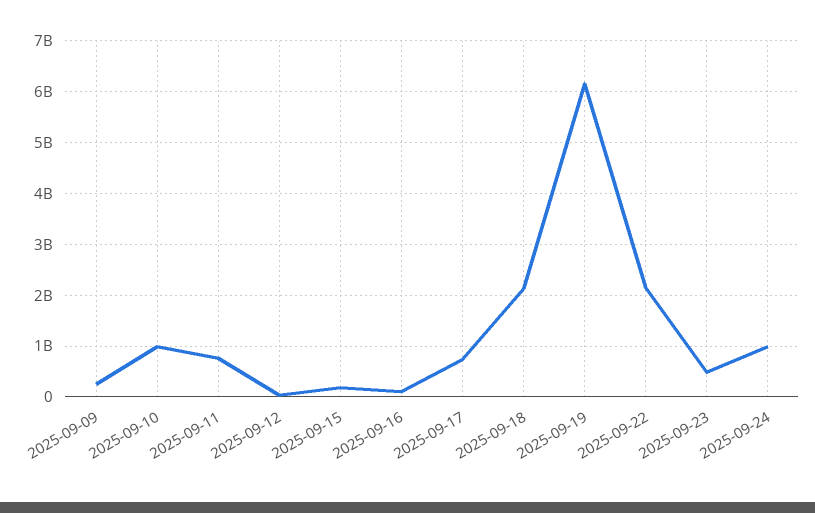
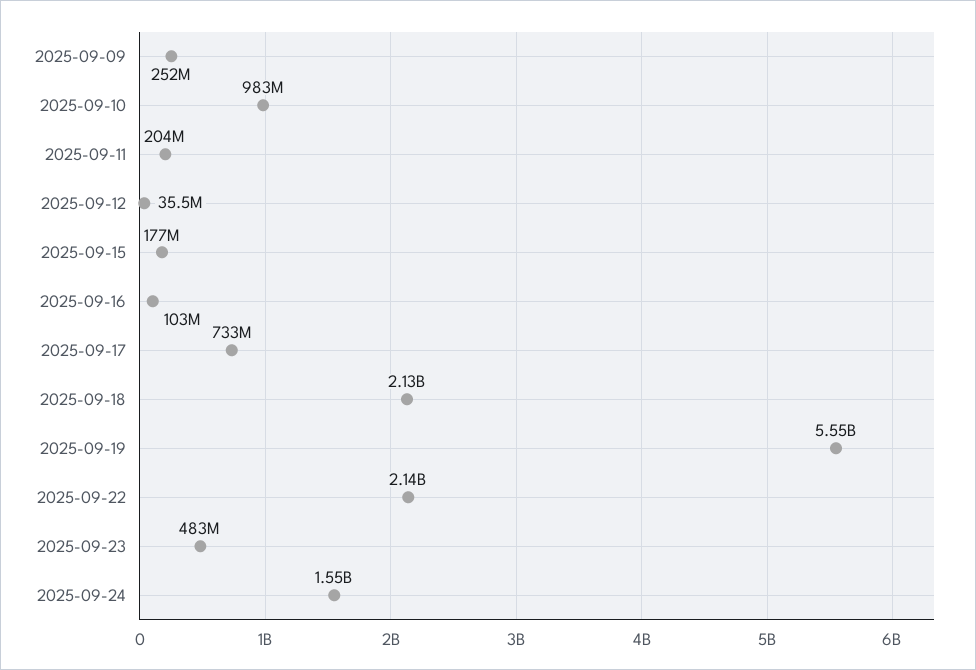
2025-09-11: 800000000 -> 204000000
2025-09-19: 6200000000 -> 5550000000
2025-09-24: 1000000000 -> 1550000000

